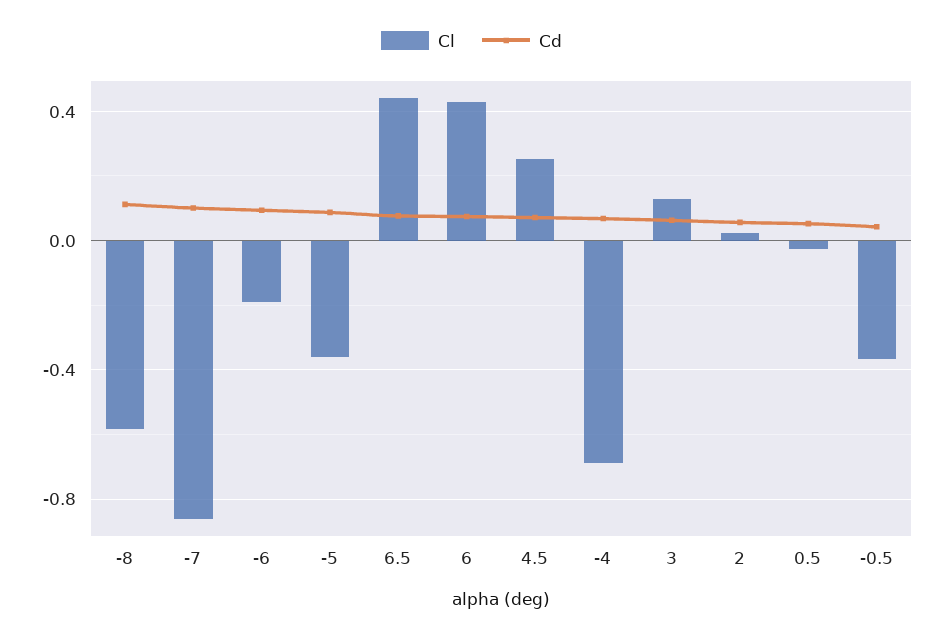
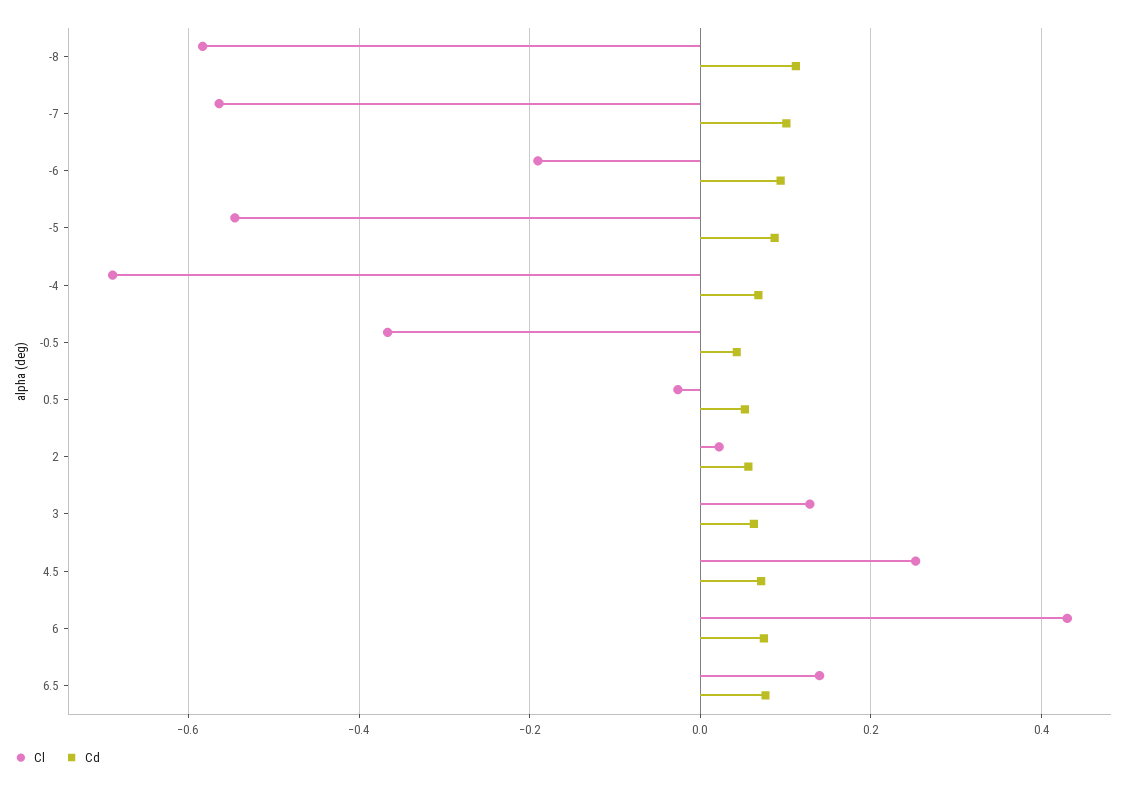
Cl, -7: -0.85 -> -0.56
Cl, -5: -0.35 -> -0.54
Cl, 6.5: 0.45 -> 0.14

